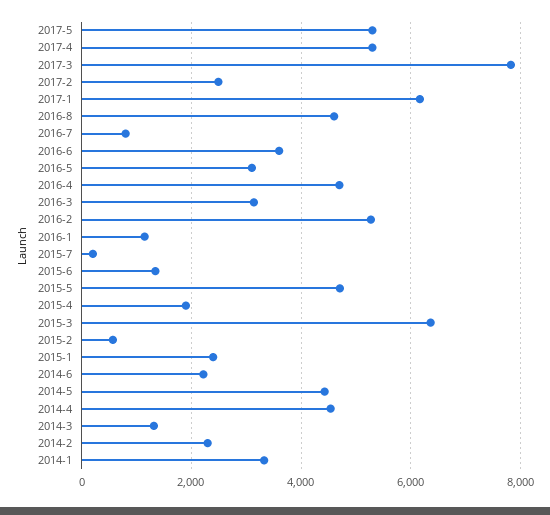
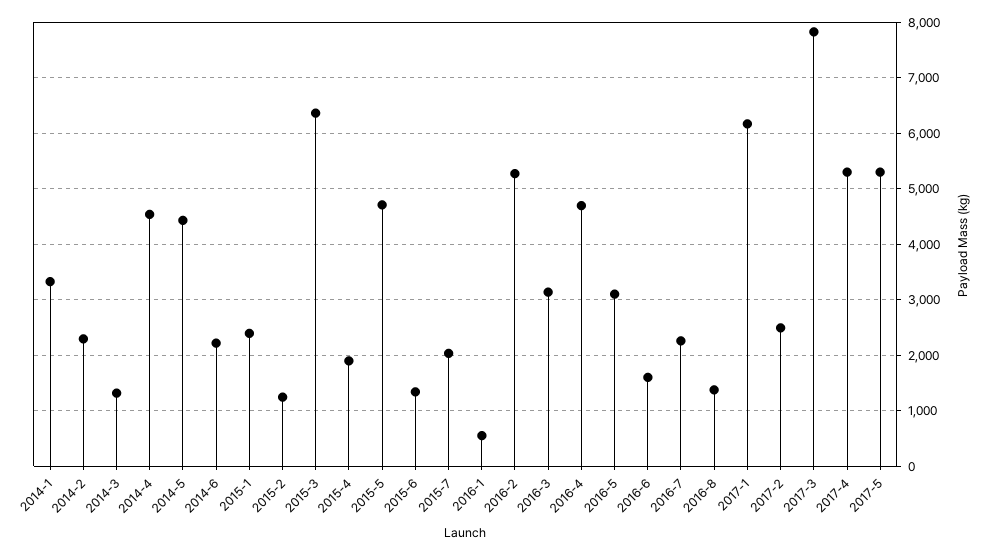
2016-8: 4600 -> 1400
2016-7: 800 -> 2200
2016-6: 3600 -> 1600
2016-1: 1200 -> 600
2015-7: 200 -> 2000
2015-2: 600 -> 1200

